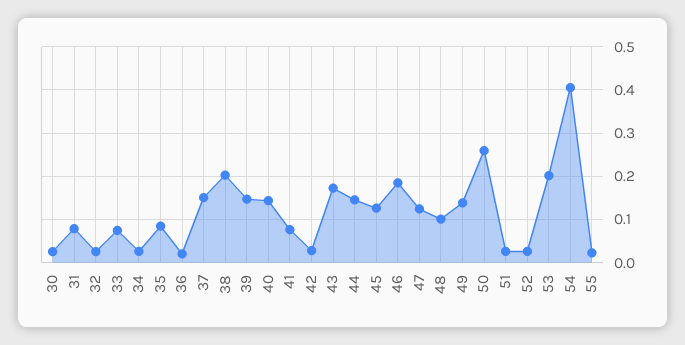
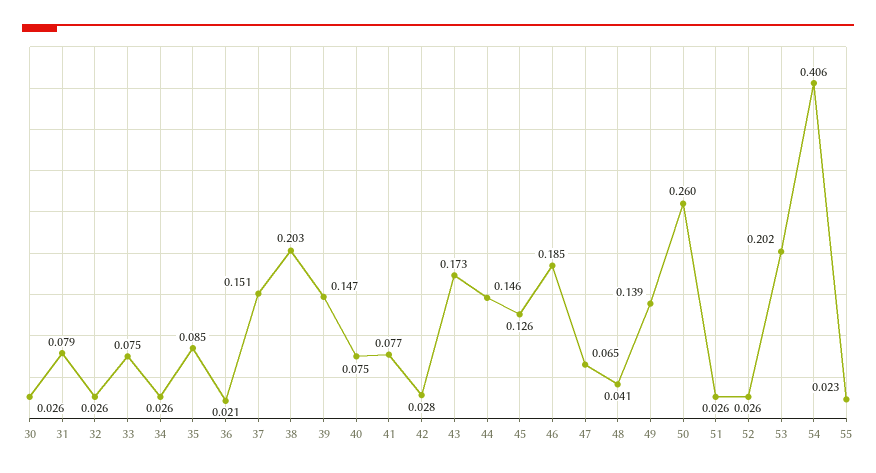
40: 0.14 -> 0.075
47: 0.12 -> 0.065
48: 0.1 -> 0.041

